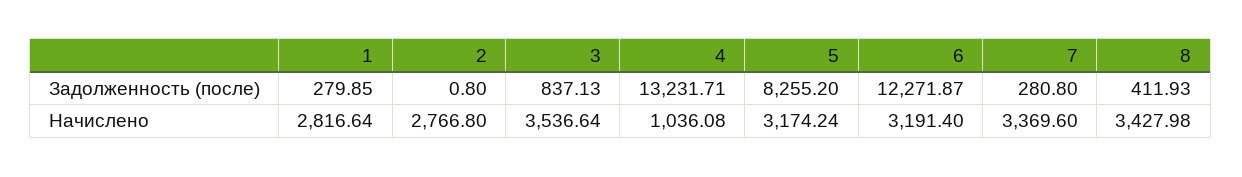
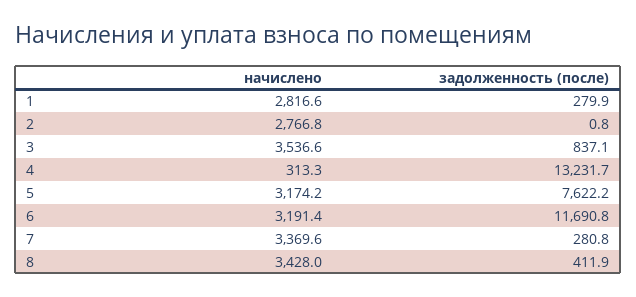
5, Задолженность (после): 8255.2 -> 7622.2
6, Задолженность (после): 12271.87 -> 11690.8
4, Начислено: 1036.08 -> 313.3

